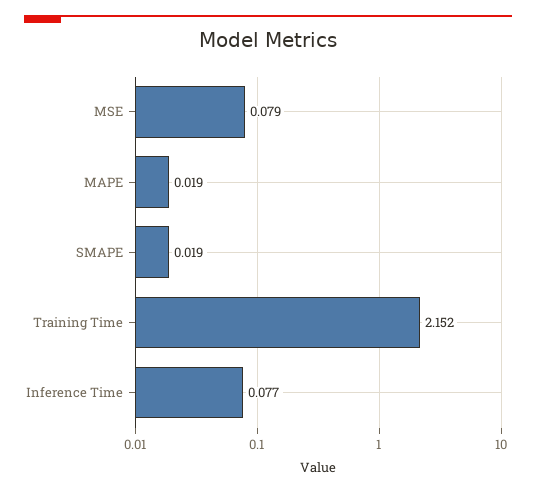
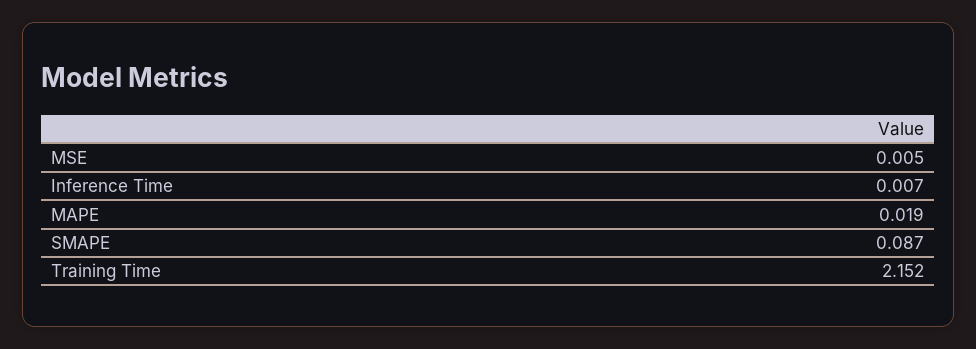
MSE: 0.079 -> 0.005
SMAPE: 0.019 -> 0.087
Inference Time: 0.077 -> 0.007

